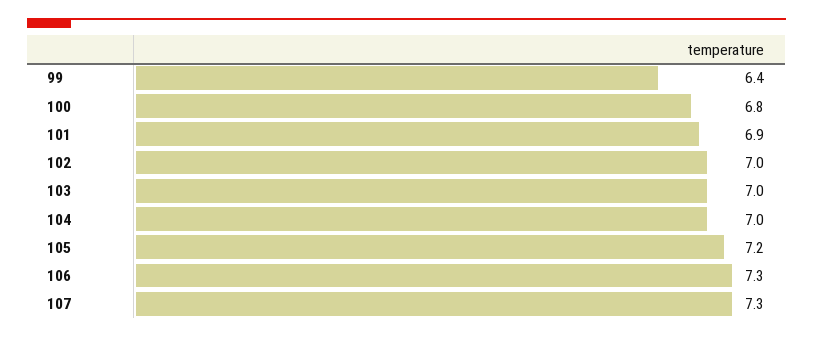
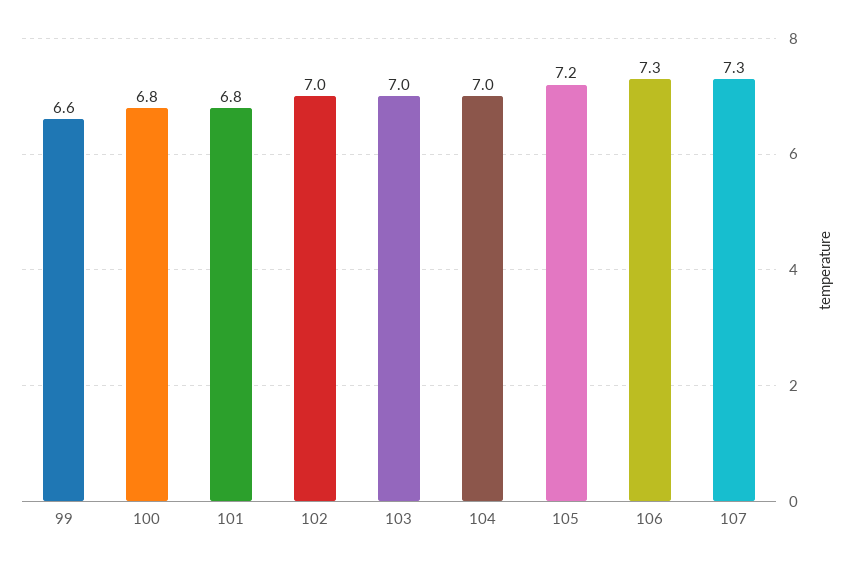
99: 6.4 -> 6.6
101: 6.9 -> 6.8

